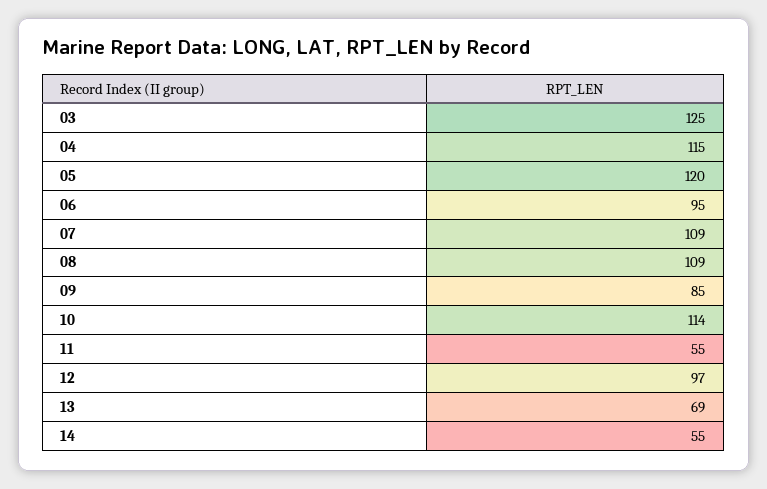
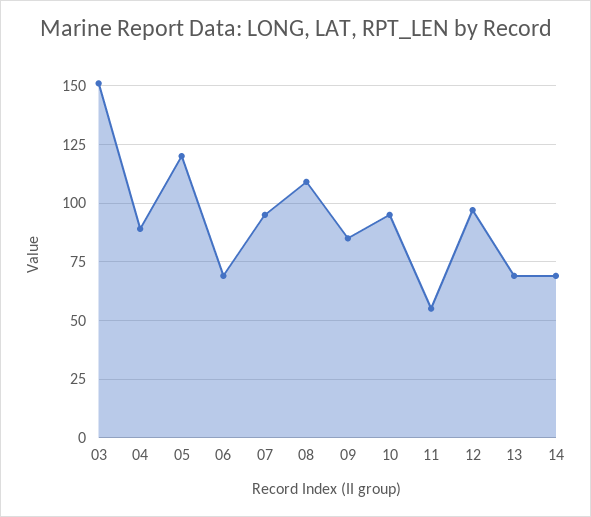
03: 125 -> 150
04: 115 -> 90
06: 95 -> 70
07: 109 -> 95
10: 114 -> 95
14: 55 -> 70

